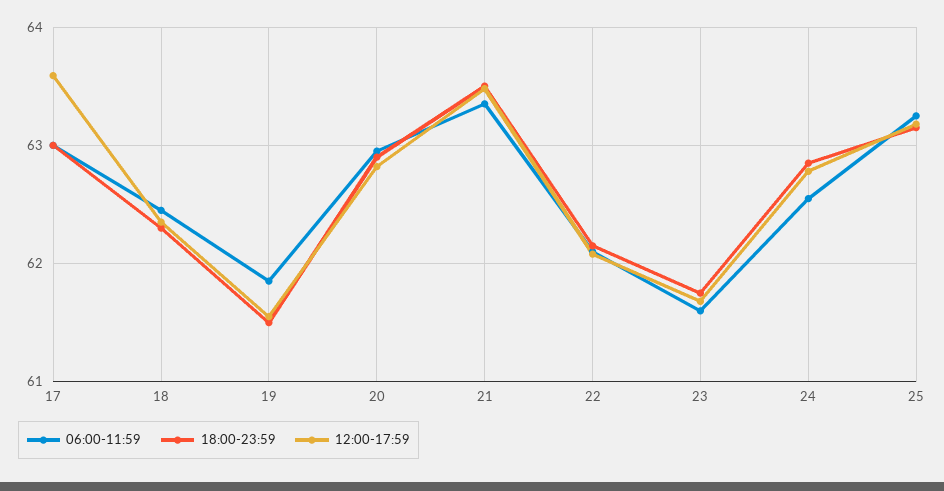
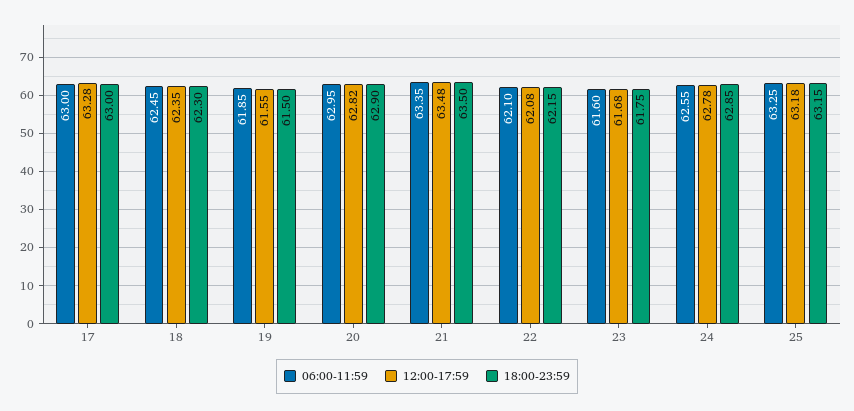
12:00-17:59, 17: 63.6 -> 63.28

